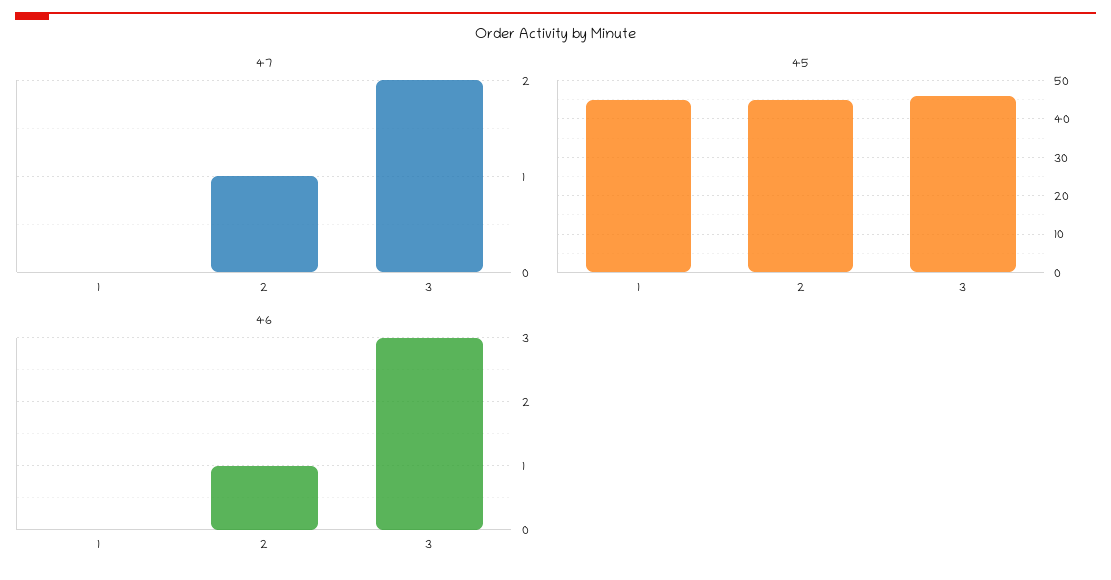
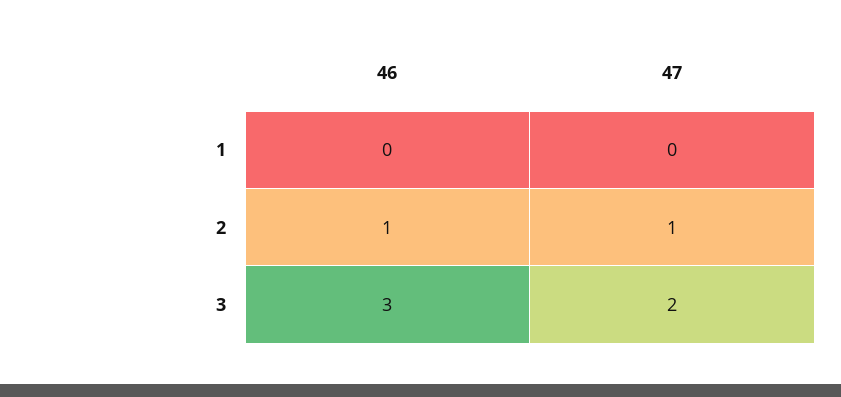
45, 1: 45 -> none
45, 2: 45 -> none
45, 3: 45 -> none

